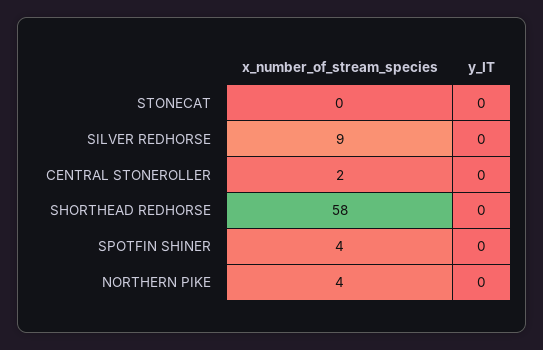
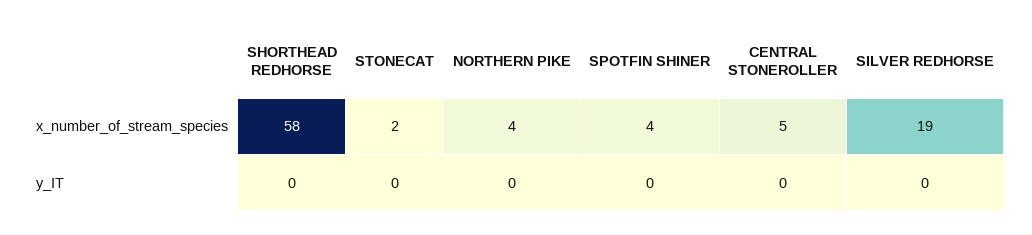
x_number_of_stream_species, STONECAT: 0 -> 2
x_number_of_stream_species, SILVER REDHORSE: 9 -> 19
x_number_of_stream_species, CENTRAL STONEROLLER: 2 -> 5

